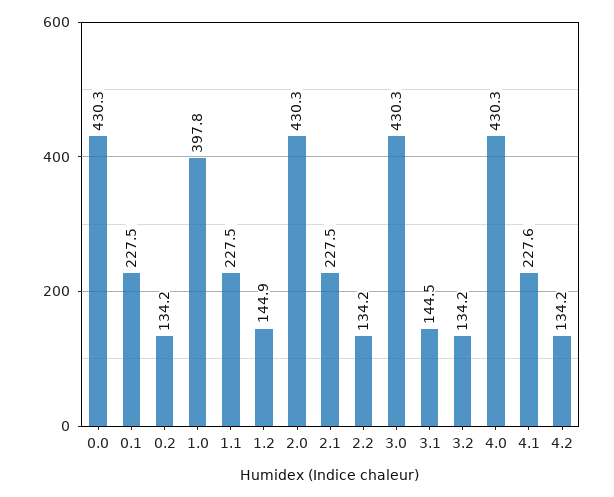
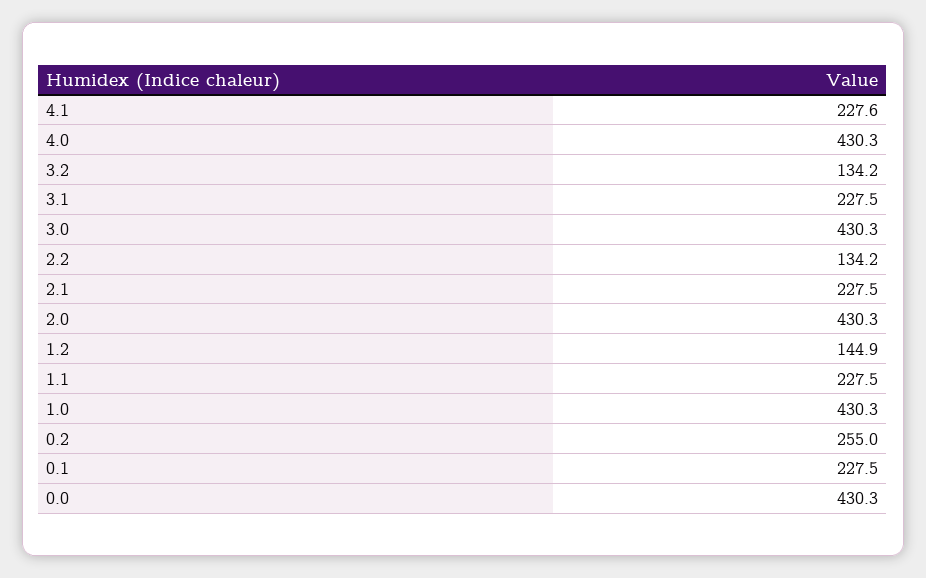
0.2: 134.2 -> 255
1.0: 397.8 -> 430.3
3.1: 144.5 -> 227.5
4.2: 134.2 -> none

